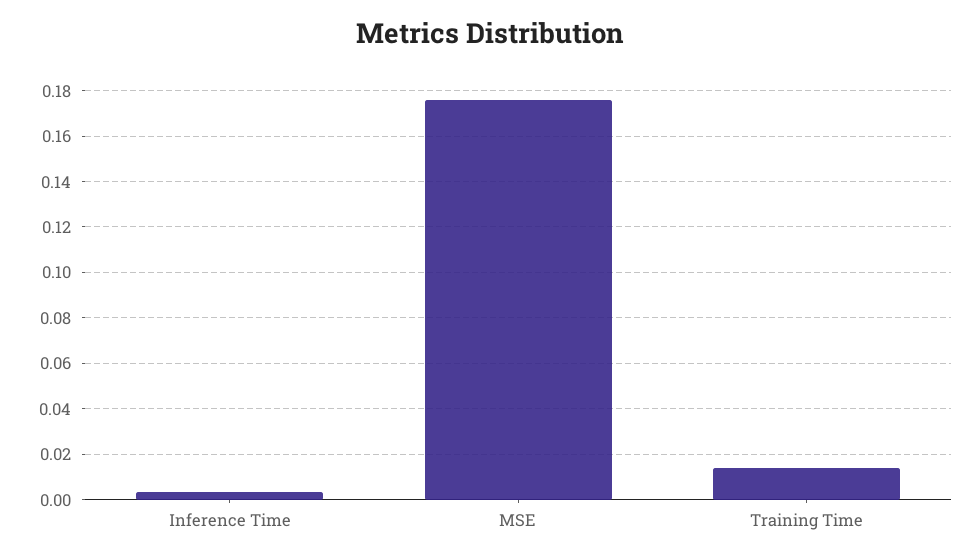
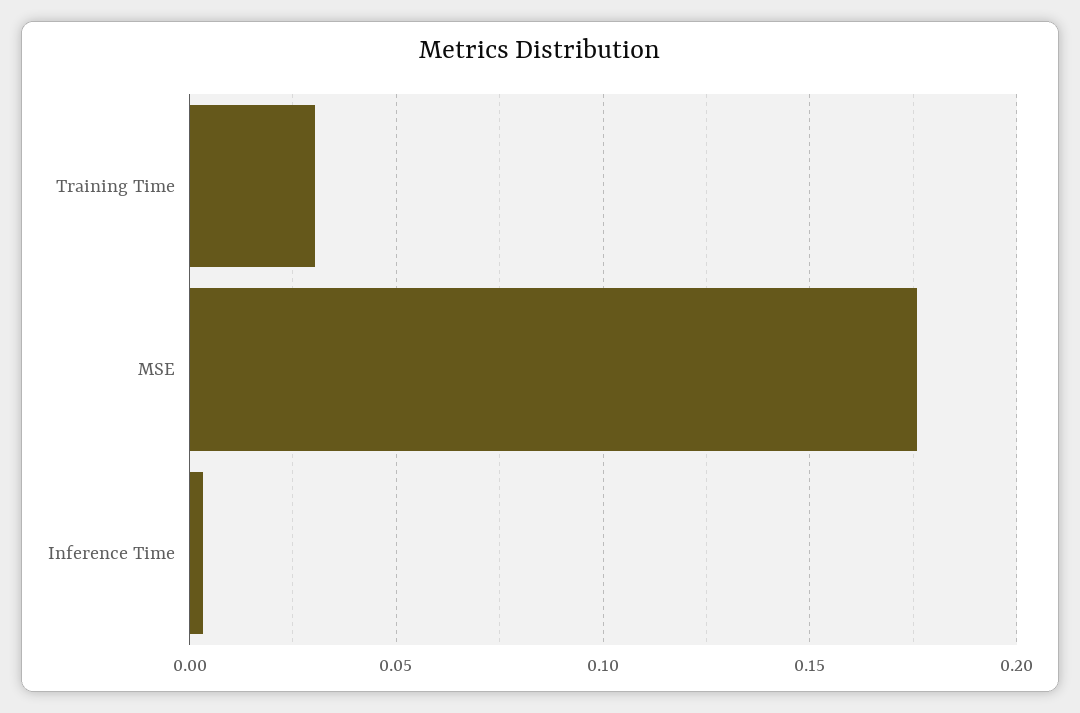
Training Time: 0.015 -> 0.03

